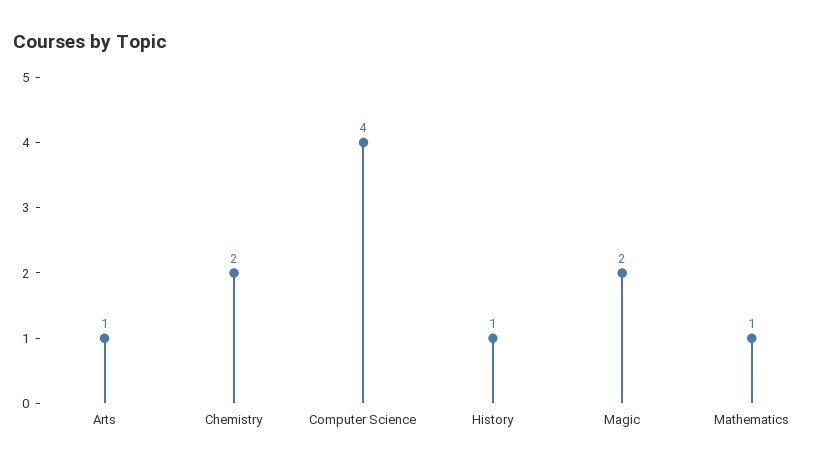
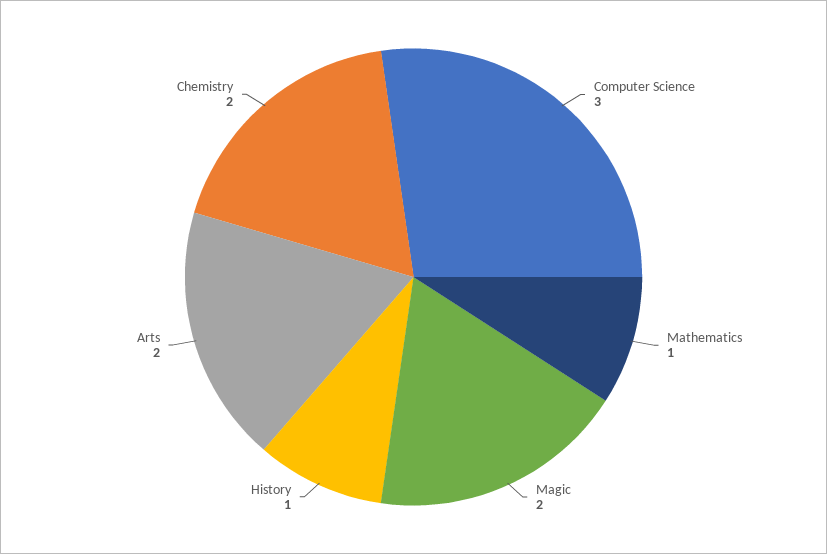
Arts: 1 -> 2
Computer Science: 4 -> 3

